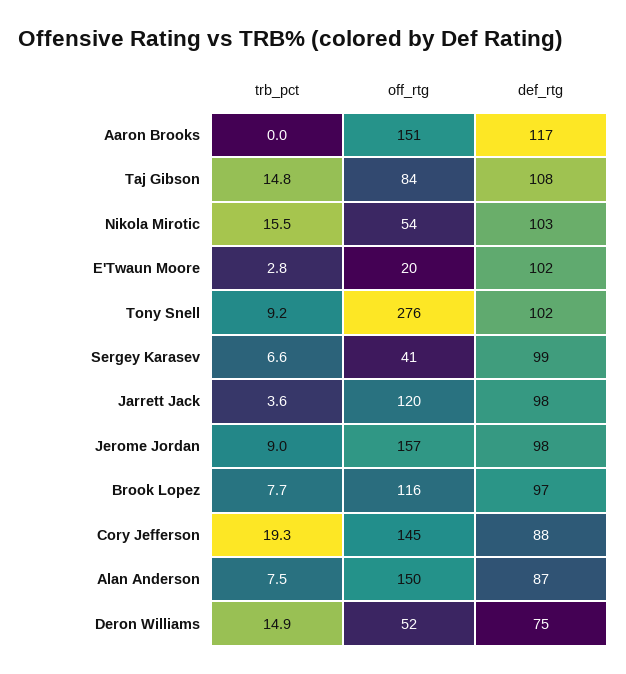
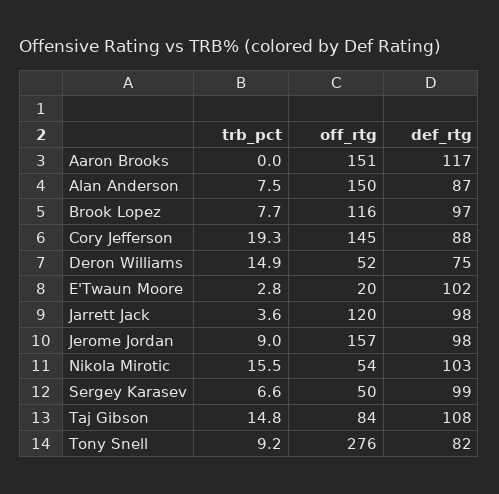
def_rtg, Tony Snell: 102 -> 82
off_rtg, Sergey Karasev: 41 -> 50

